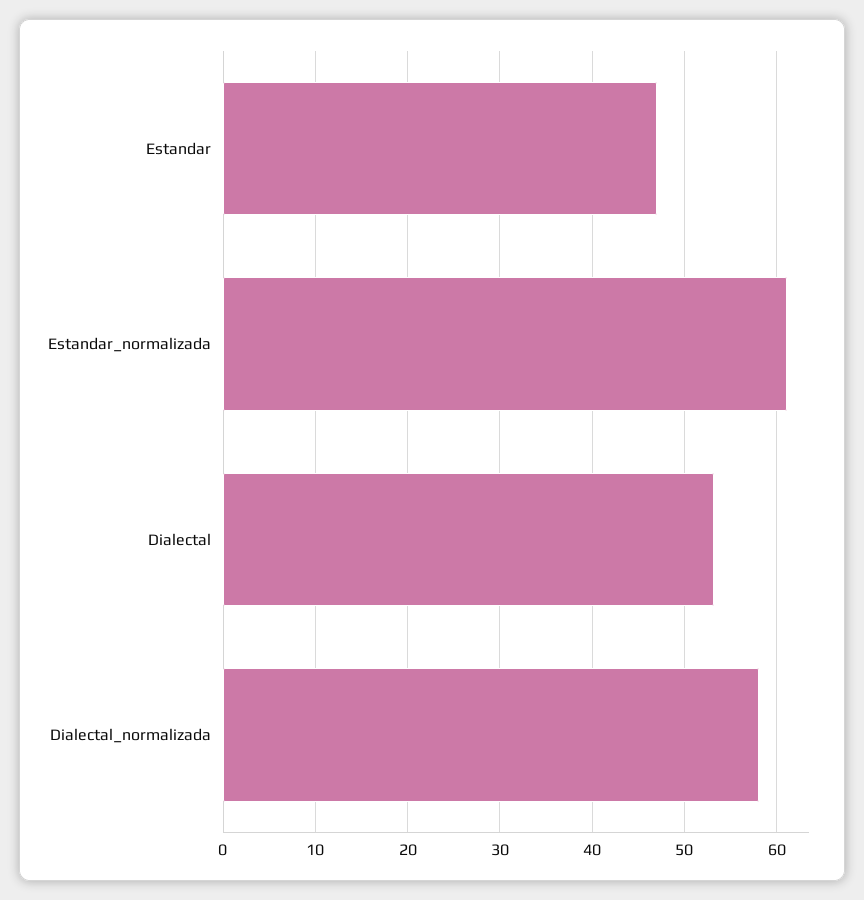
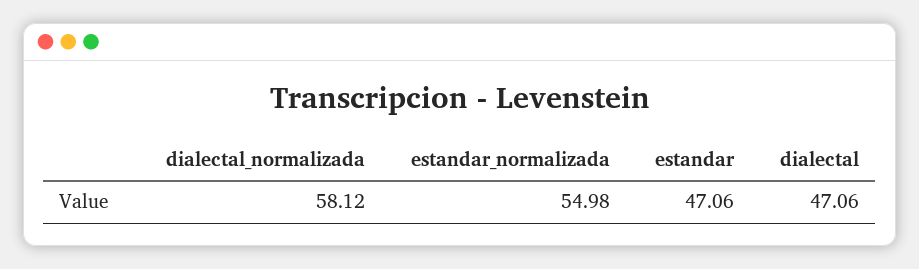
Estandar_normalizada: 61 -> 54.98
Dialectal: 53 -> 47.06

